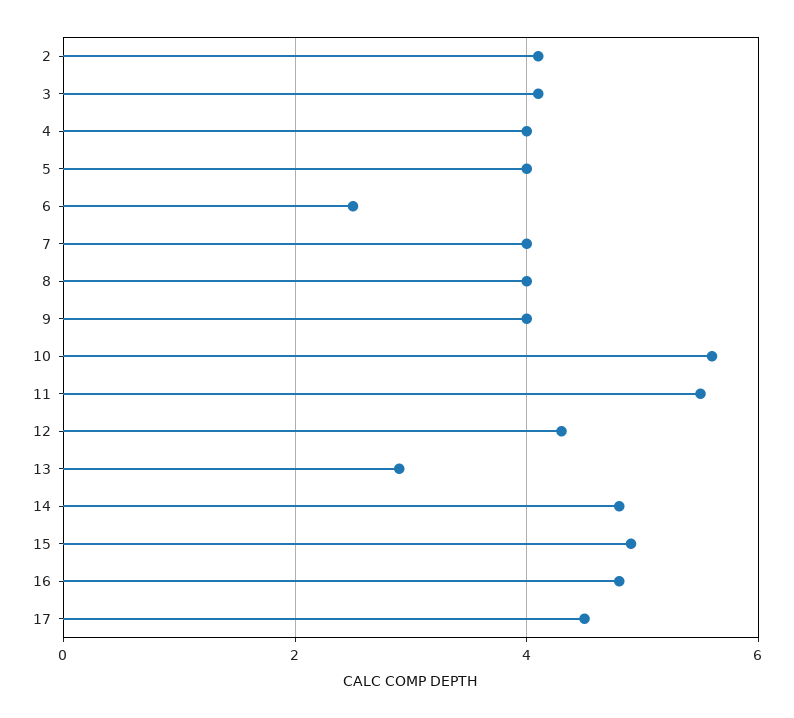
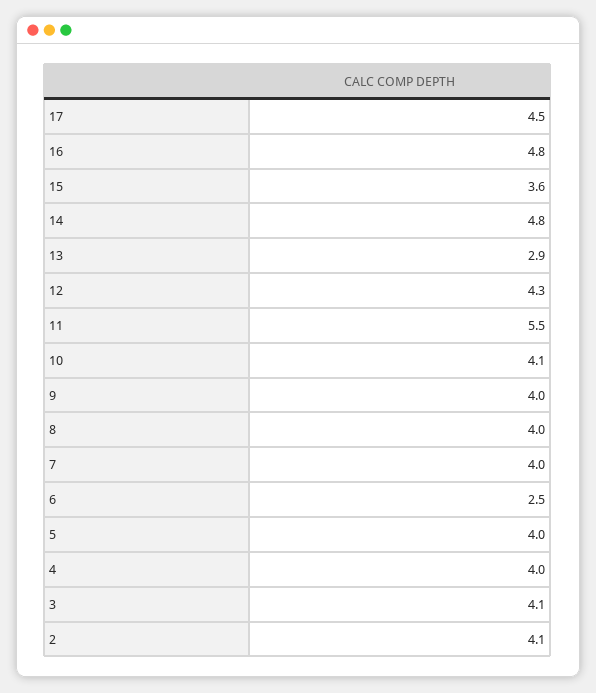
10: 5.5 -> 4.1
15: 5 -> 3.6

